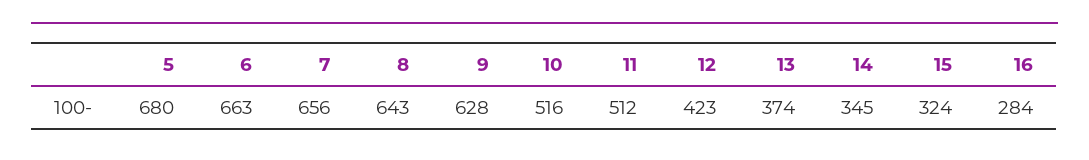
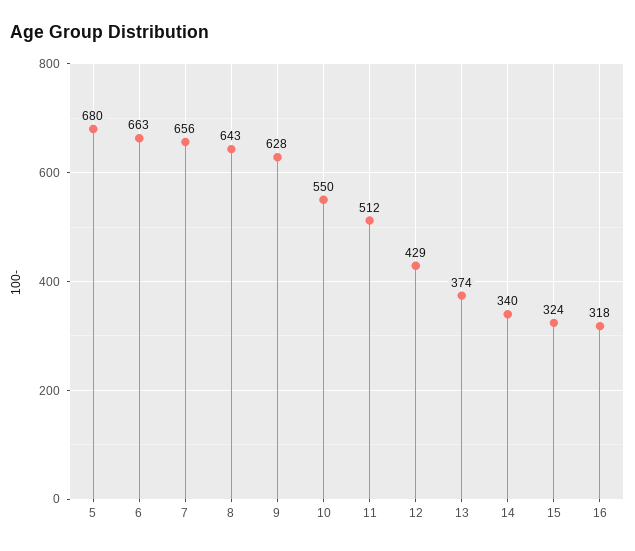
10: 516 -> 550
12: 423 -> 429
14: 345 -> 340
16: 284 -> 318

